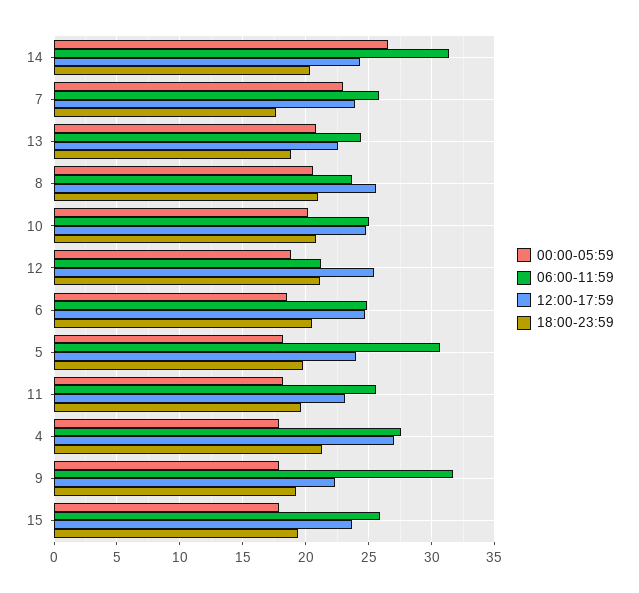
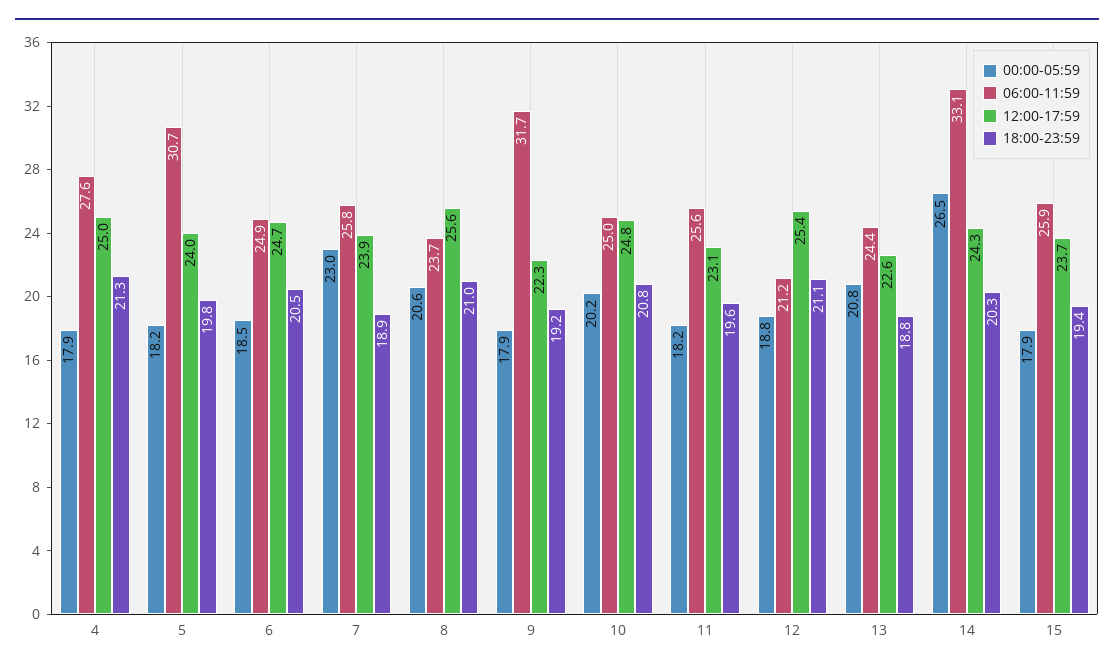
06:00-11:59, 14: 31.5 -> 33.1
18:00-23:59, 7: 17.5 -> 18.9
12:00-17:59, 4: 27 -> 25

